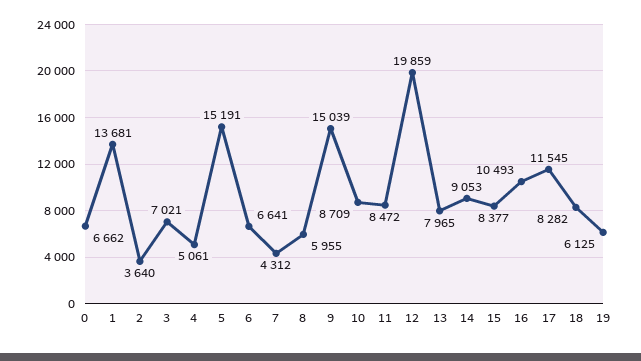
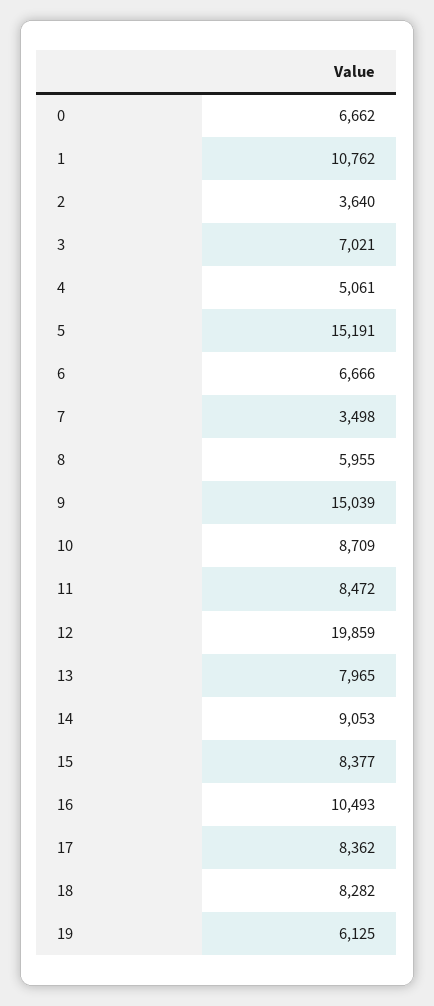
1: 13681 -> 10762
6: 6641 -> 6666
7: 4312 -> 3498
17: 11545 -> 8362

